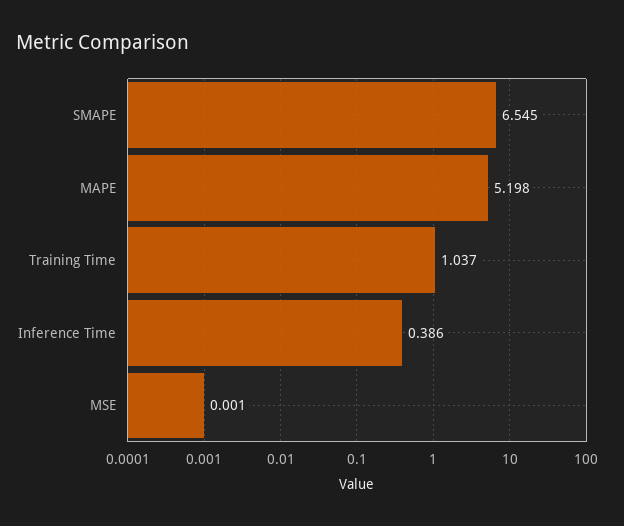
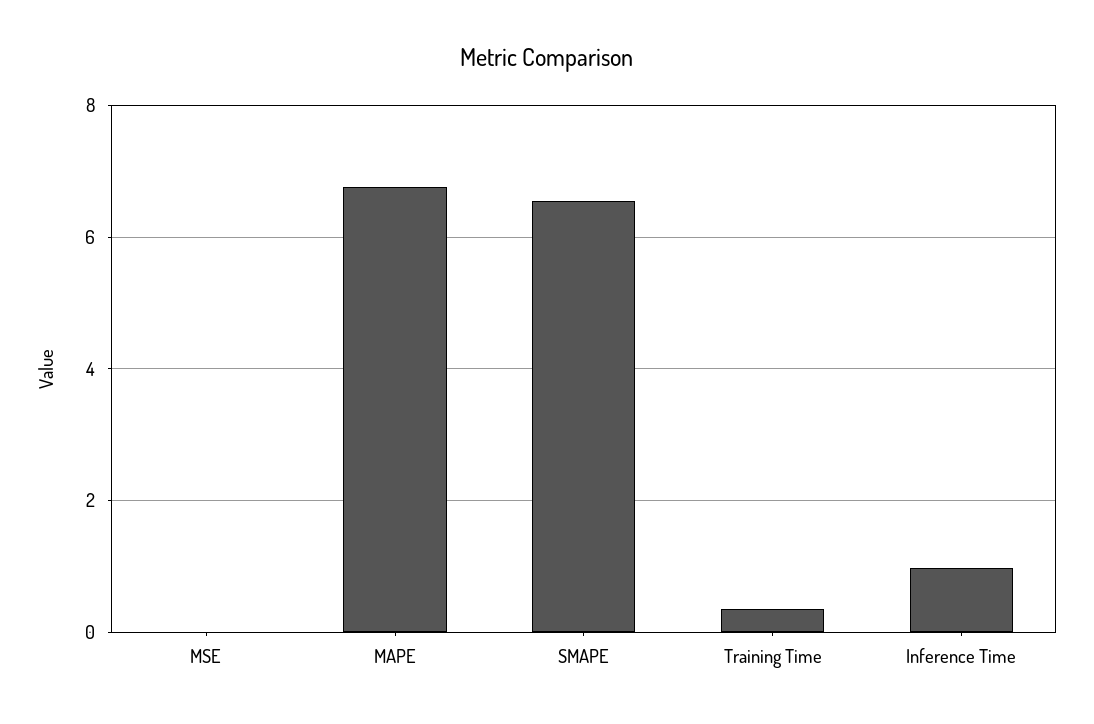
MAPE: 5.198 -> 6.8
Training Time: 1.037 -> 0.4
Inference Time: 0.386 -> 1

